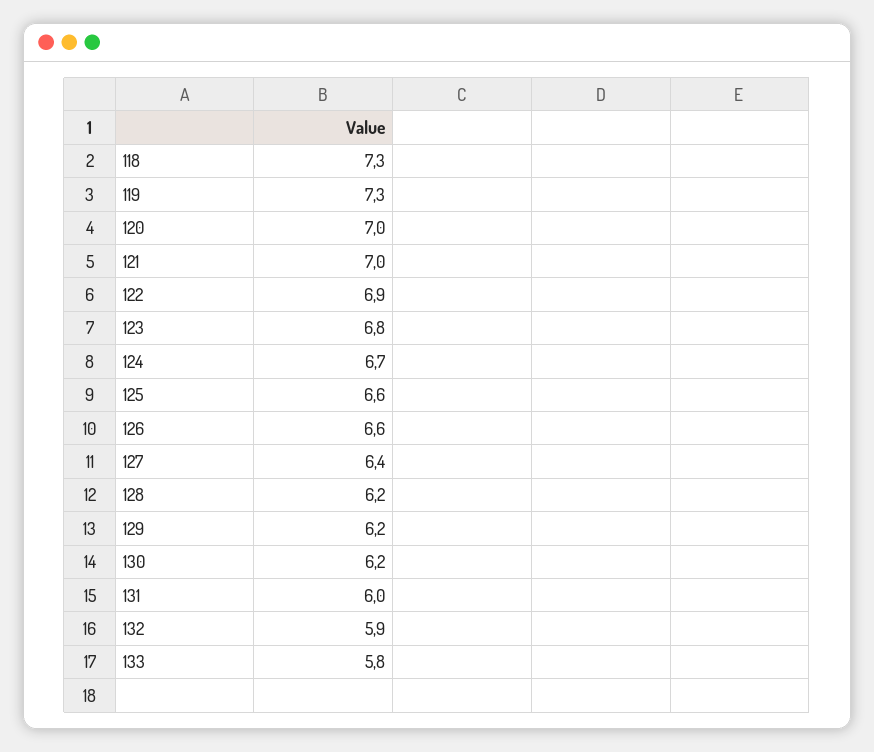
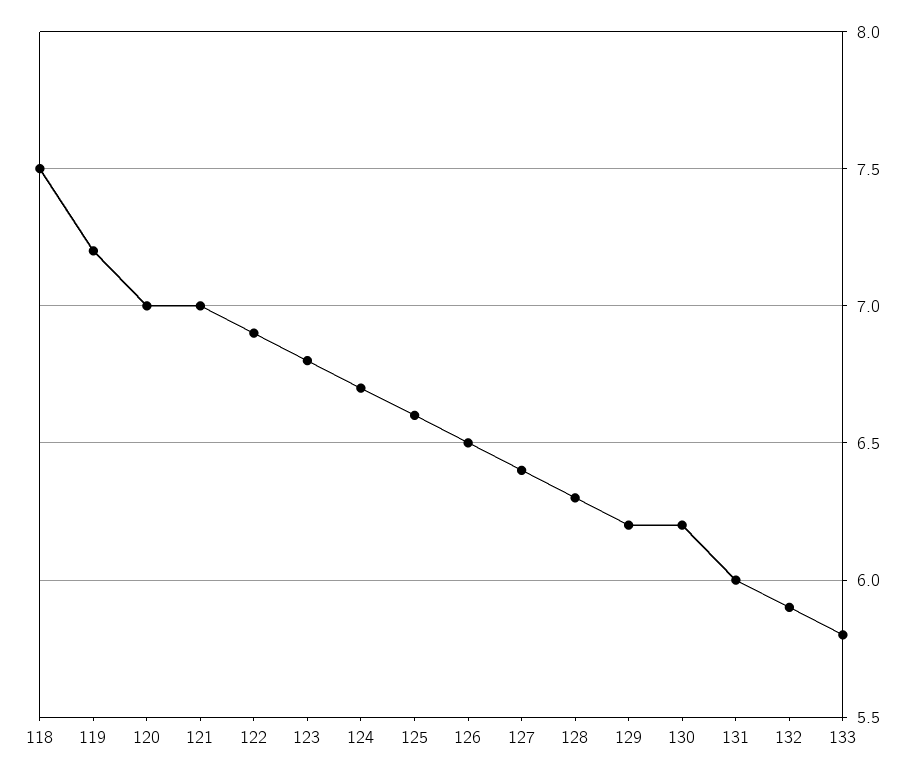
118: 7.3 -> 7.5
119: 7.3 -> 7.2
126: 6.6 -> 6.5
128: 6.2 -> 6.3

